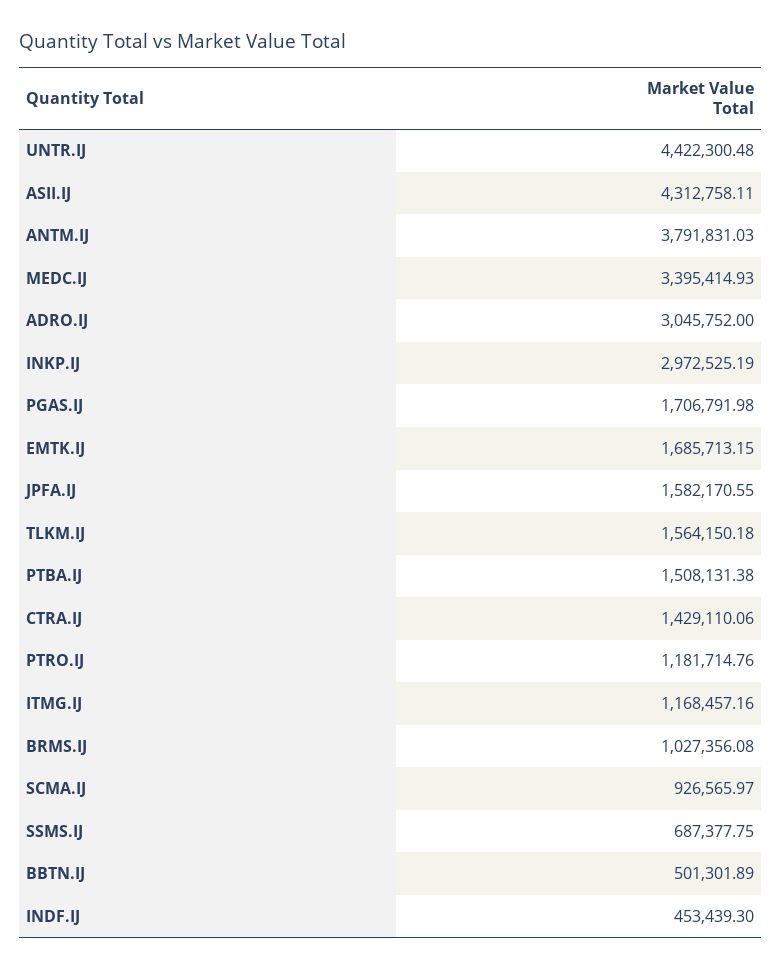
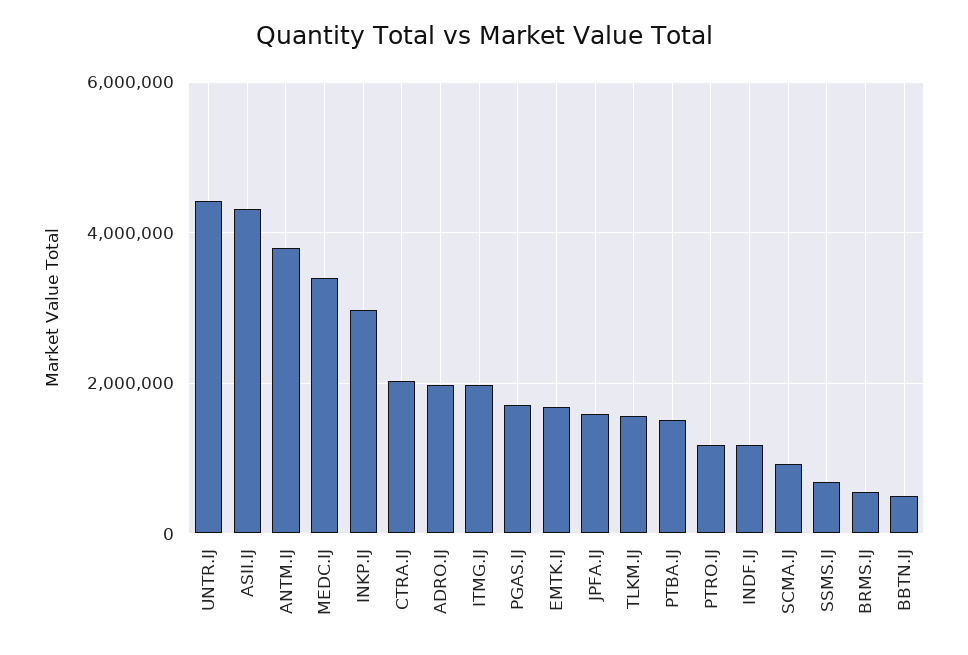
ADRO.IJ: 3045752 -> 2000000
CTRA.IJ: 1429110.06 -> 2000000
ITMG.IJ: 1168457.16 -> 2000000
BRMS.IJ: 1027356.08 -> 600000
INDF.IJ: 453439.3 -> 1200000

